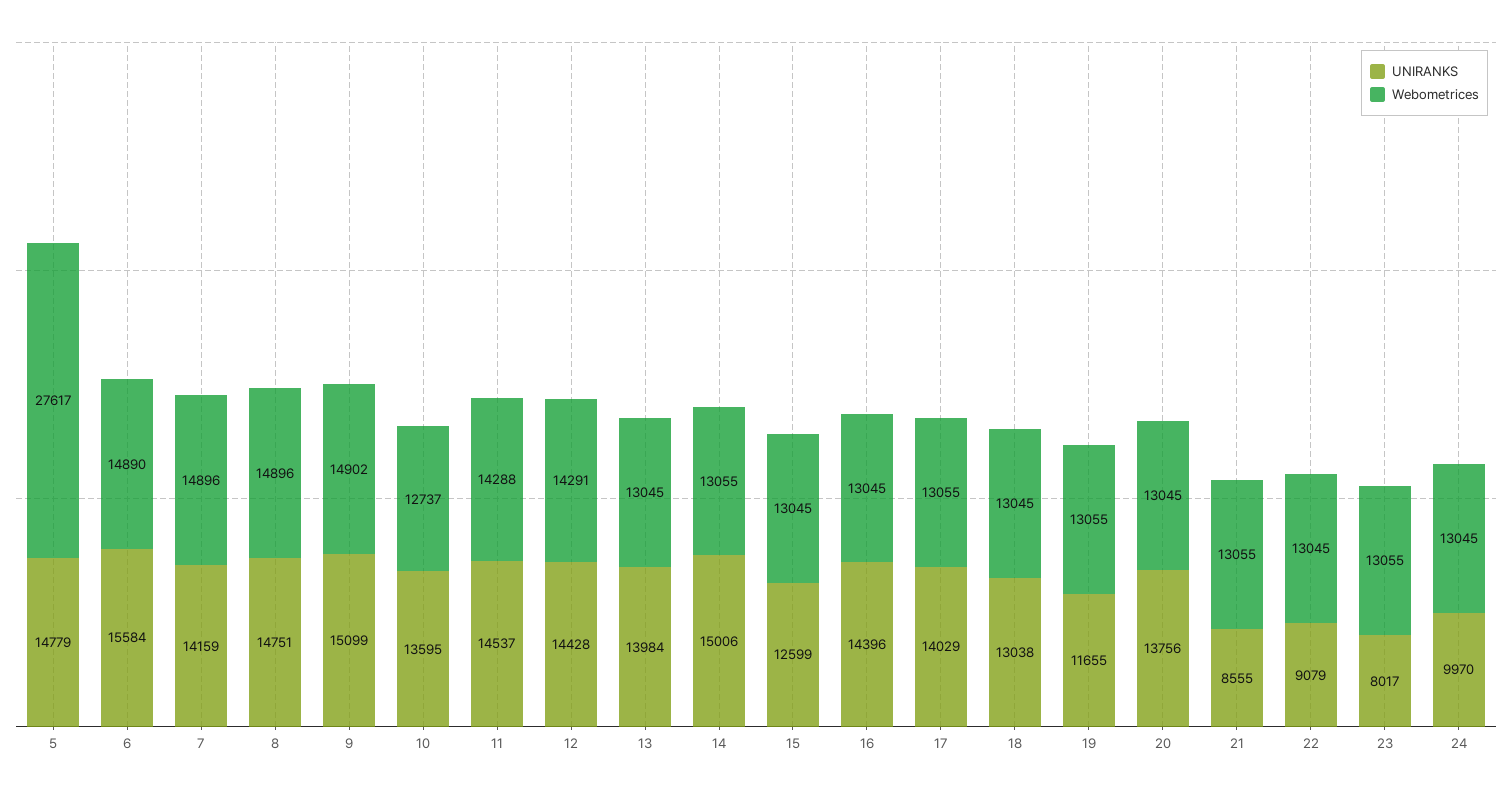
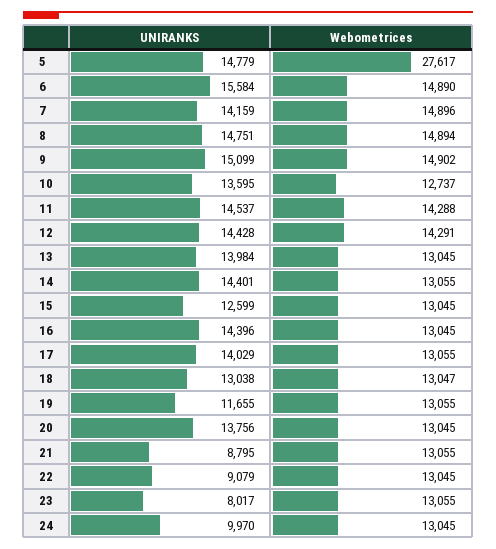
Webometrices, 8: 14896 -> 14894
UNIRANKS, 14: 15006 -> 14401
Webometrices, 18: 13045 -> 13047
UNIRANKS, 21: 8555 -> 8795

